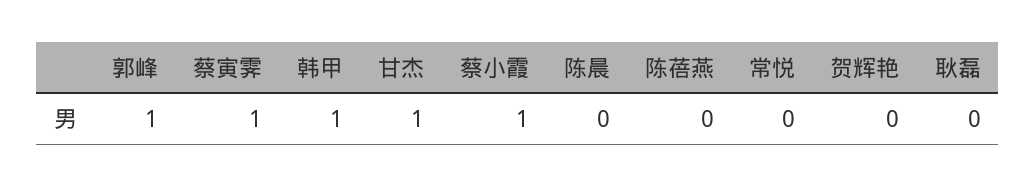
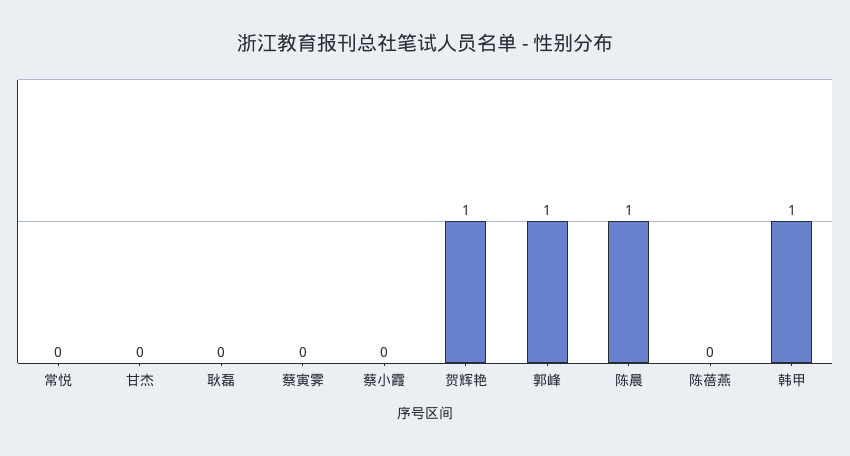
蔡寅霁: 1 -> 0
甘杰: 1 -> 0
蔡小霞: 1 -> 0
陈晨: 0 -> 1
贺辉艳: 0 -> 1

